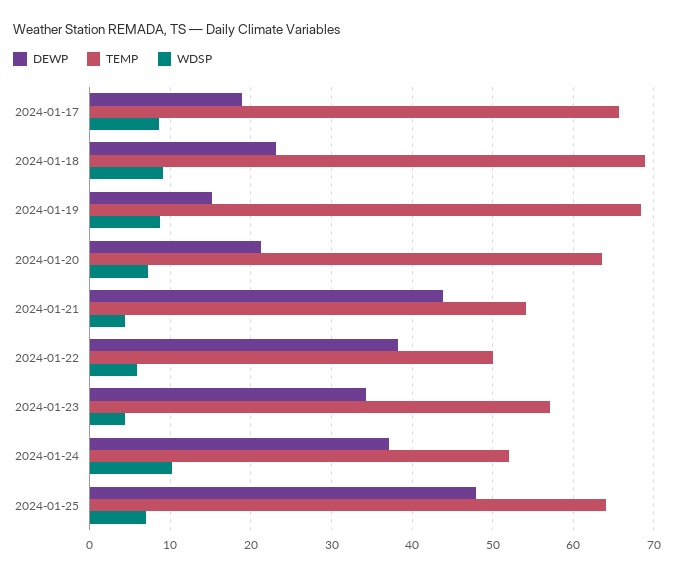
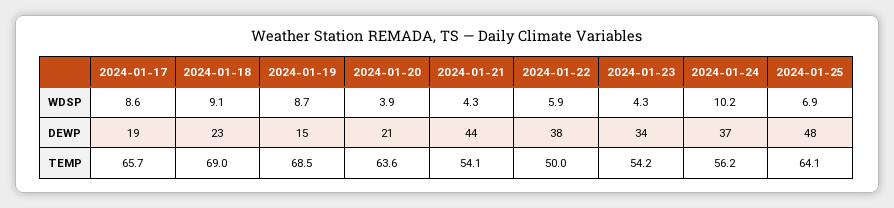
WDSP, 2024-01-20: 7 -> 3.9
TEMP, 2024-01-23: 57 -> 54.2
TEMP, 2024-01-24: 52 -> 56.2

